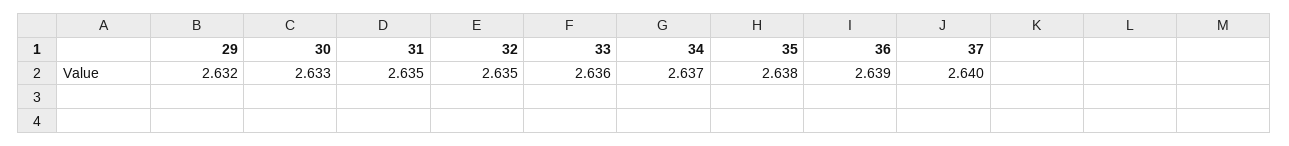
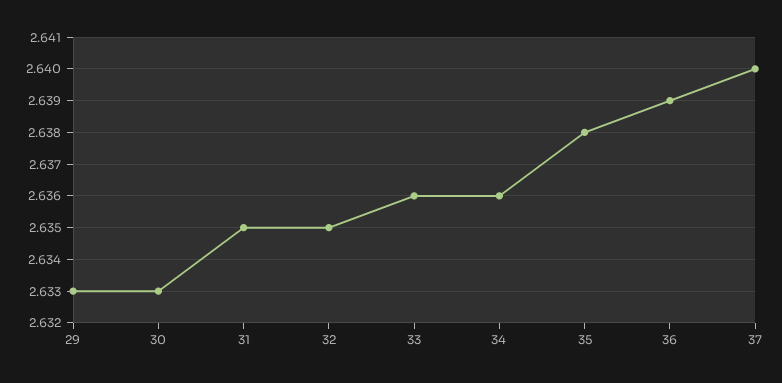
29: 2.632 -> 2.633
34: 2.637 -> 2.636

